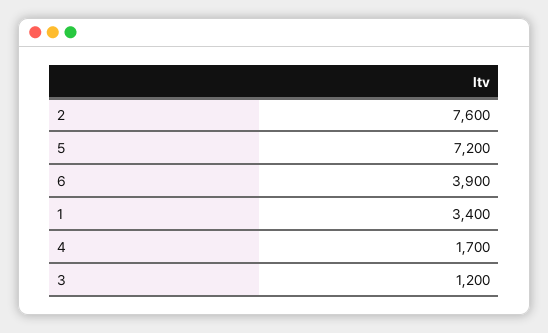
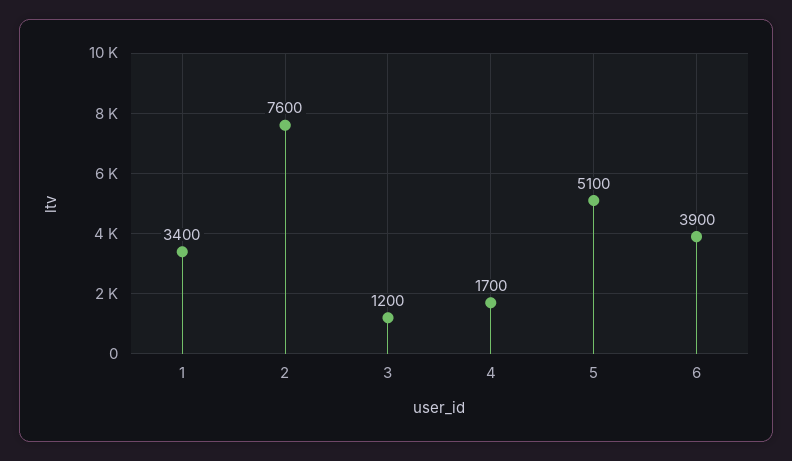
5: 7200 -> 5100

